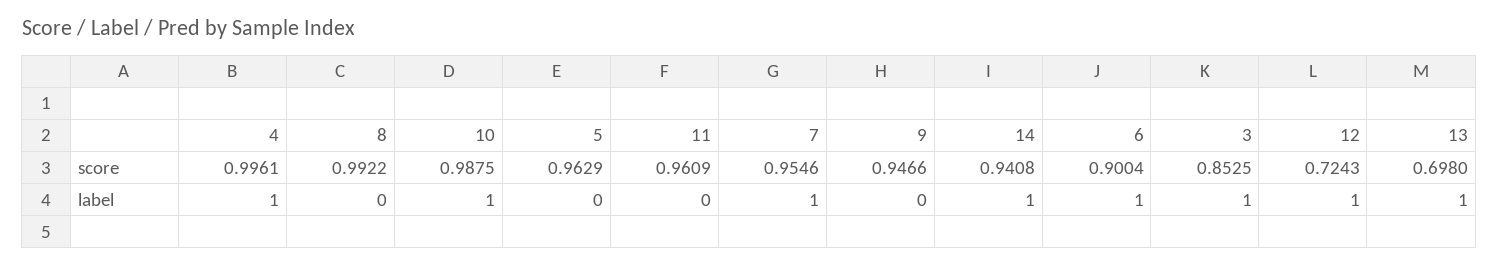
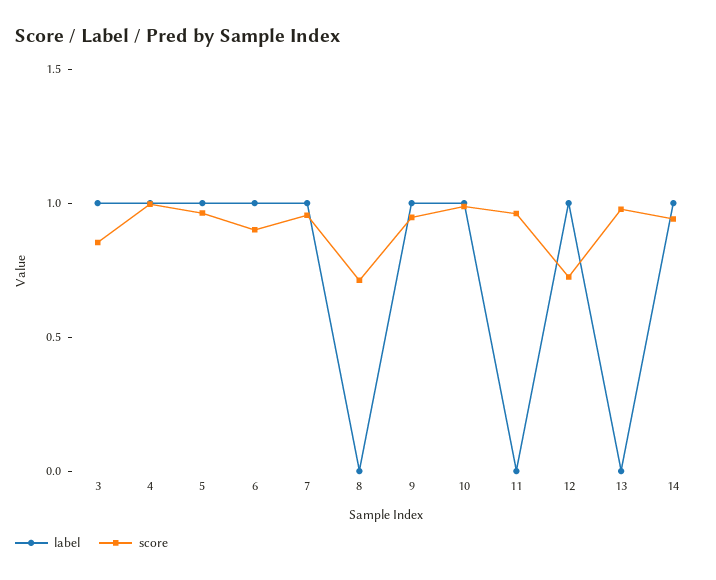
score, 8: 0.9922 -> 0.7
score, 13: 0.698 -> 1
label, 5: 0 -> 1
label, 9: 0 -> 1
label, 13: 1 -> 0

